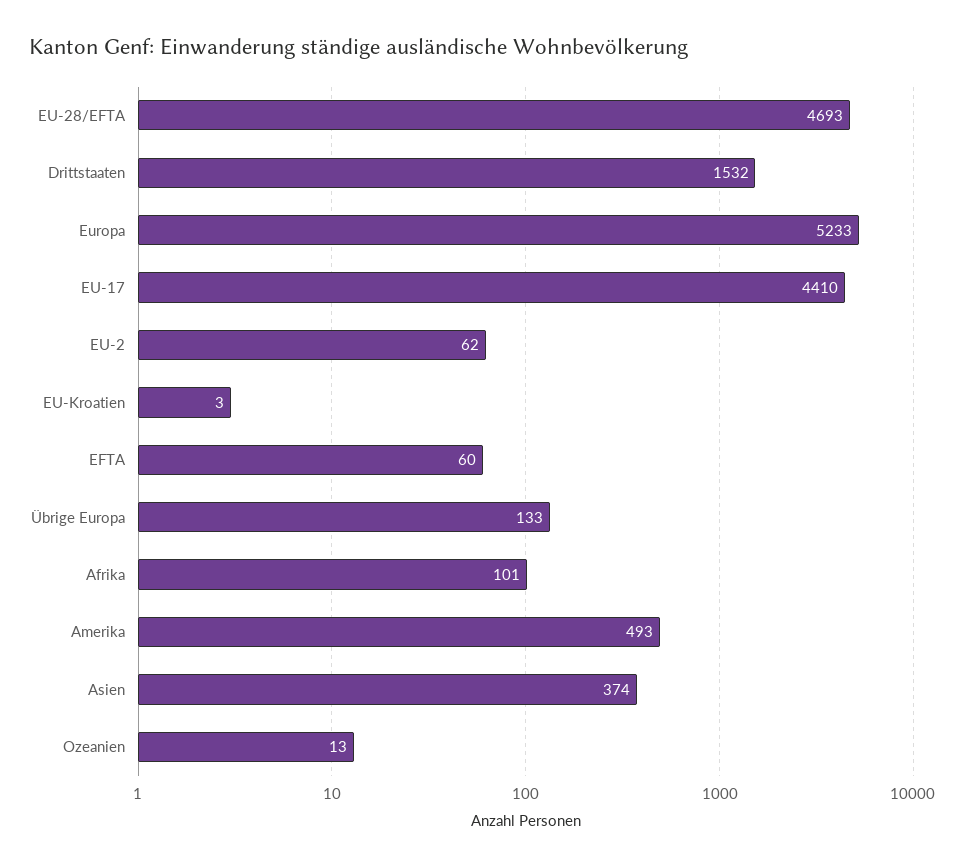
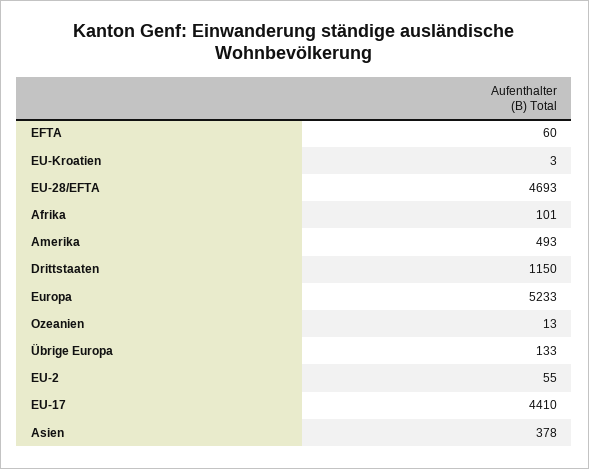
Drittstaaten: 1532 -> 1150
EU-2: 62 -> 55
Asien: 374 -> 378

